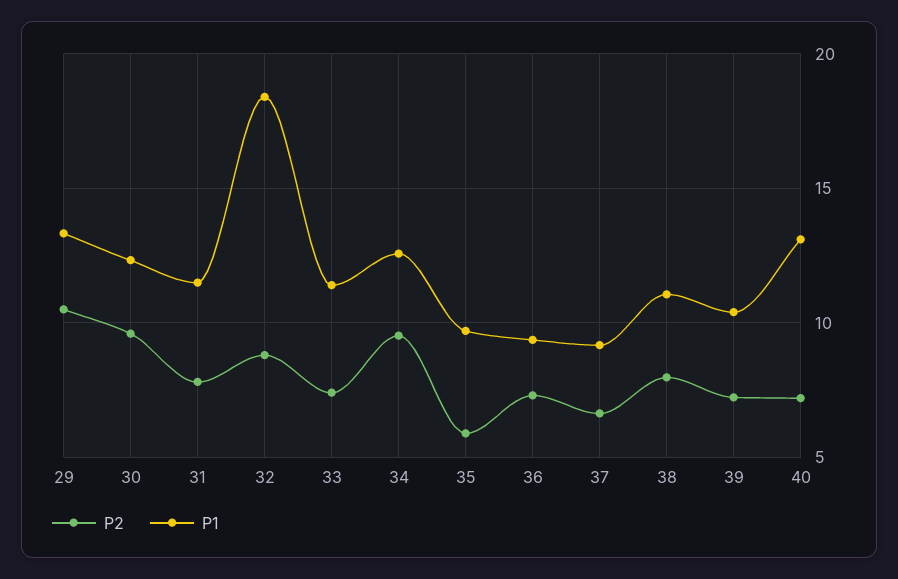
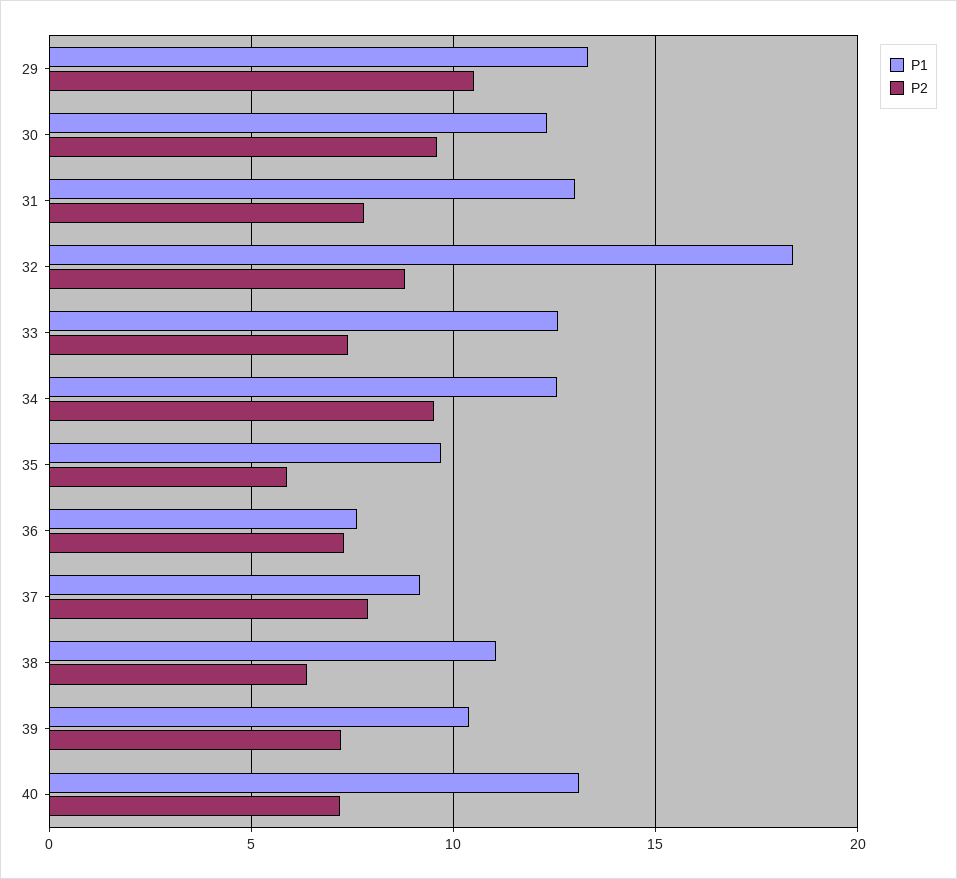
P1, 31: 11.5 -> 13
P1, 33: 11.5 -> 12.5
P1, 36: 9.5 -> 7.5
P2, 37: 6.5 -> 8
P2, 38: 8 -> 6.5

